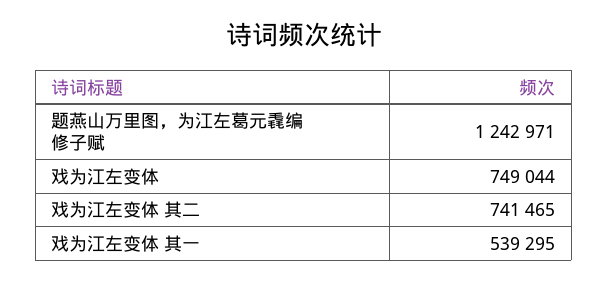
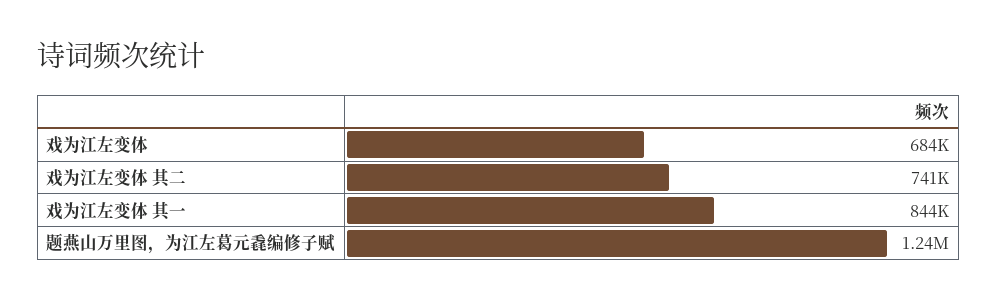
戏为江左变体: 749044 -> 684000
戏为江左变体 其一: 539295 -> 844000

